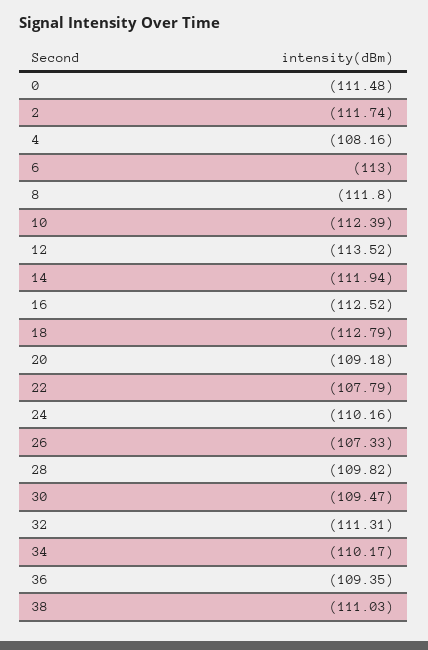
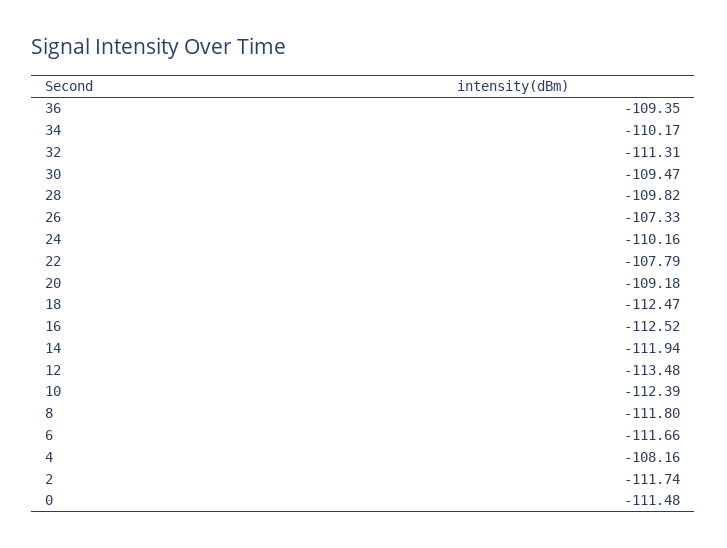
6: -113 -> -111.66
12: -113.52 -> -113.48
18: -112.79 -> -112.47
38: -111.03 -> none

